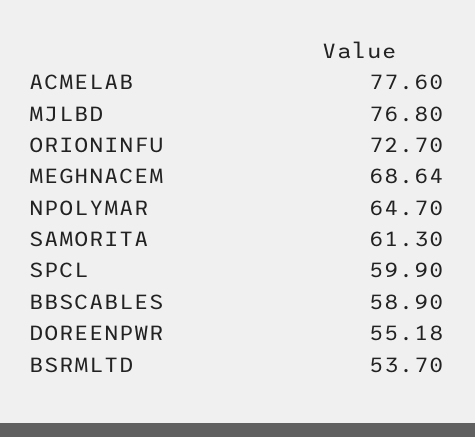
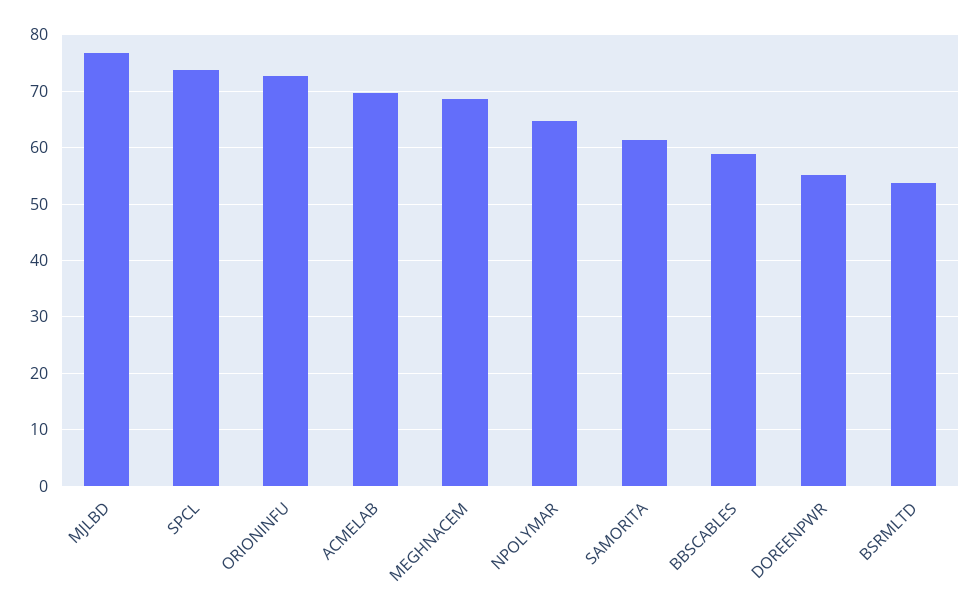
ACMELAB: 77.6 -> 70
SPCL: 59.9 -> 74

